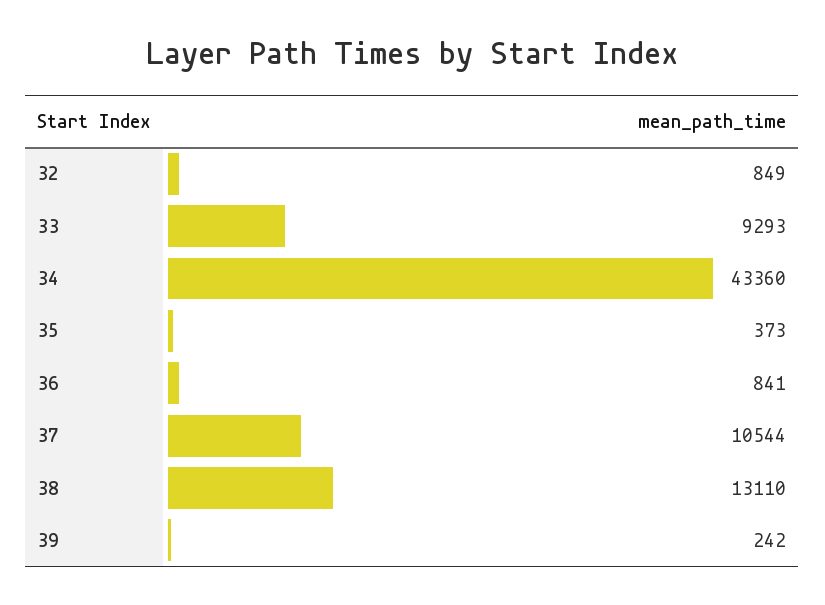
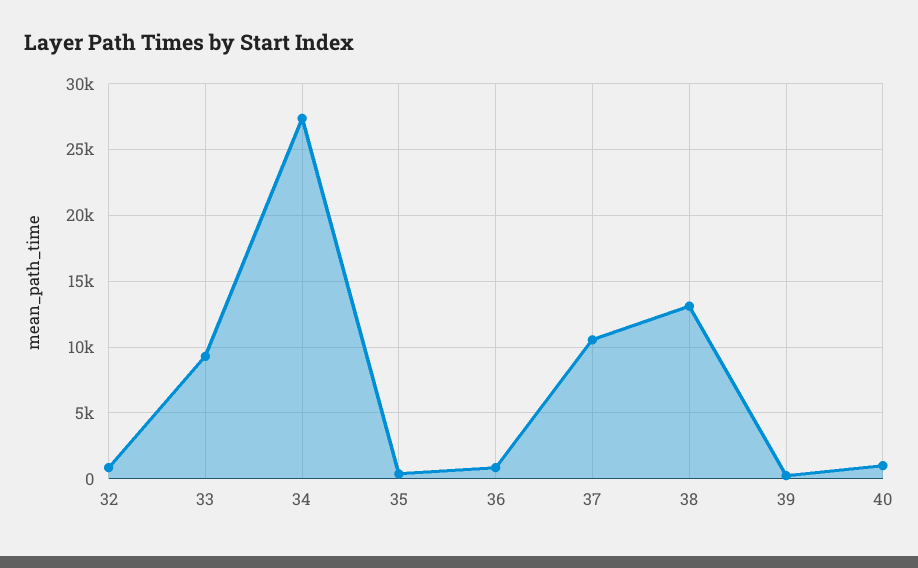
34: 43360 -> 27500
40: none -> 1000

